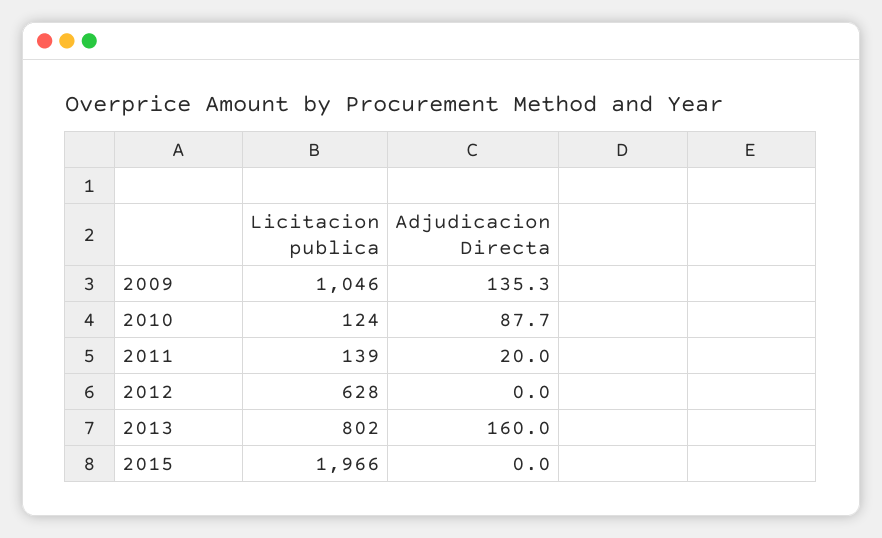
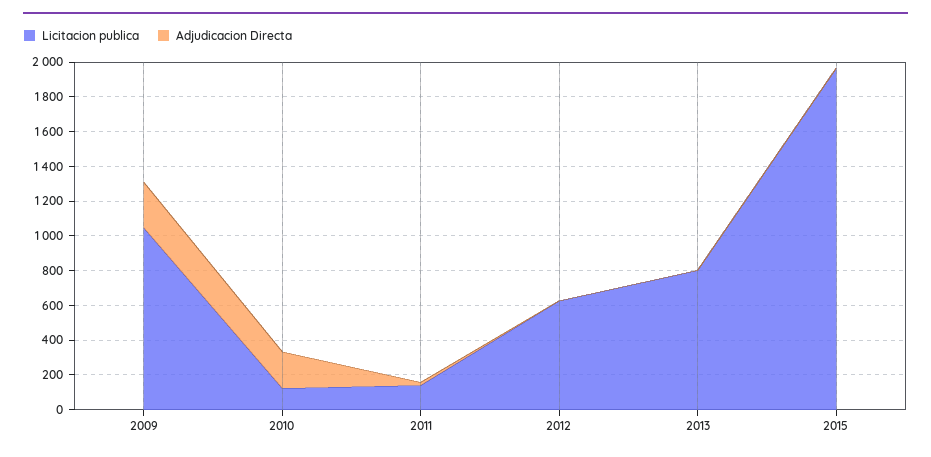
Adjudicacion Directa, 2009: 135.3 -> 250
Adjudicacion Directa, 2010: 87.7 -> 200
Adjudicacion Directa, 2013: 160 -> 0

